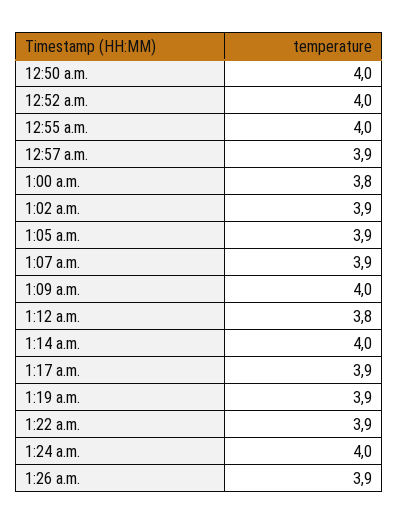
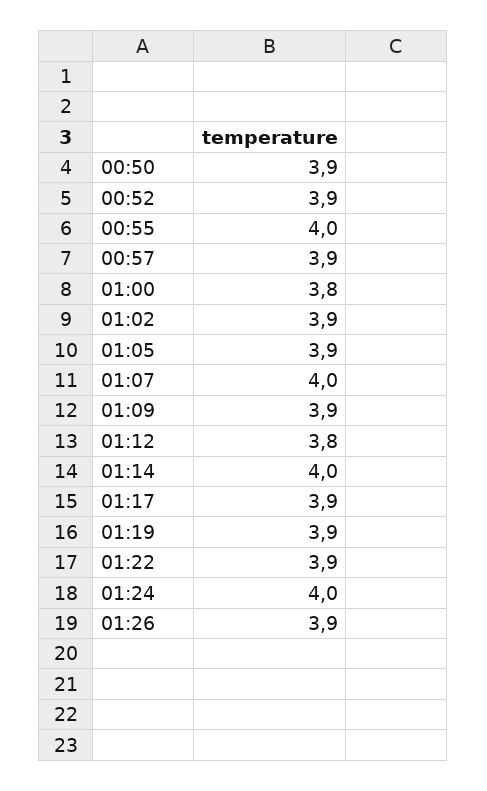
12:50 a.m.: 4 -> 3.9
12:52 a.m.: 4 -> 3.9
1:07 a.m.: 3.9 -> 4
1:09 a.m.: 4 -> 3.9

